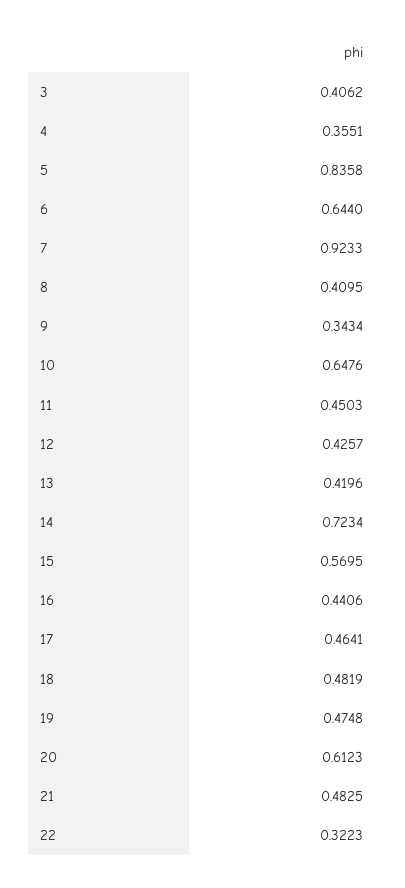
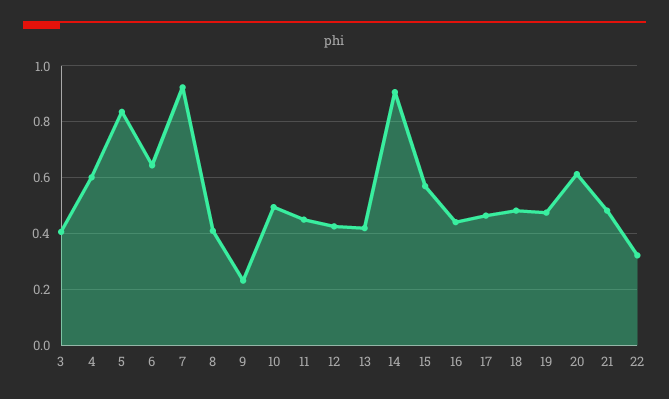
4: 0.3551 -> 0.6
9: 0.3434 -> 0.225
10: 0.6476 -> 0.5
14: 0.7234 -> 0.9

